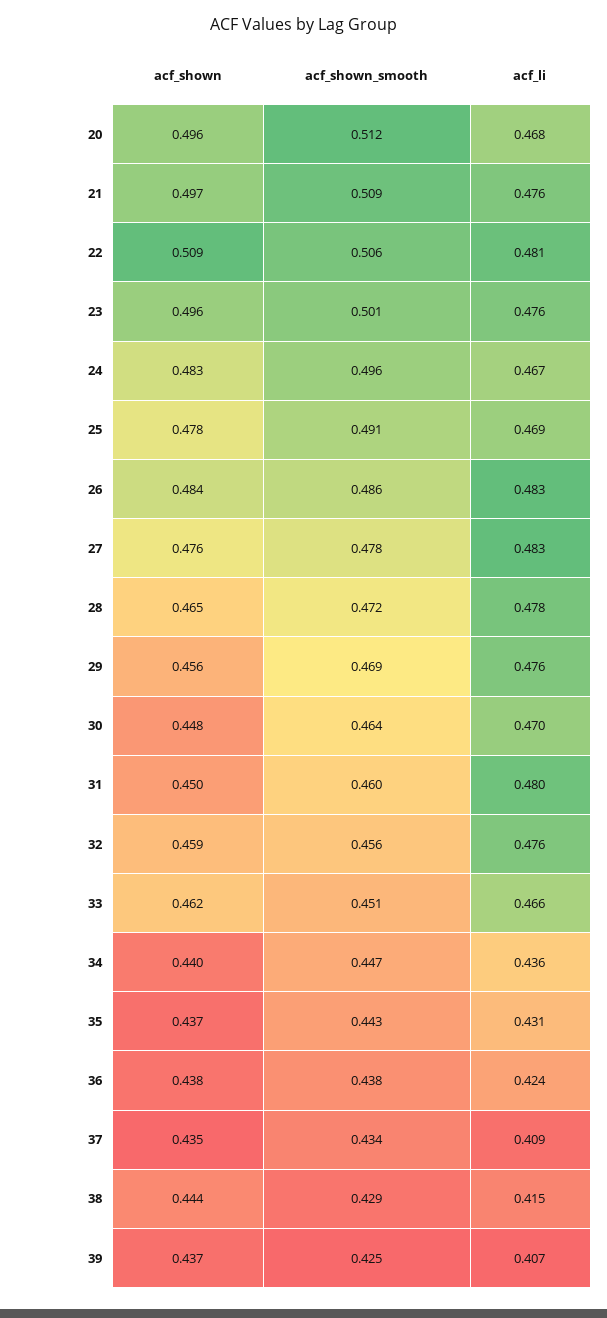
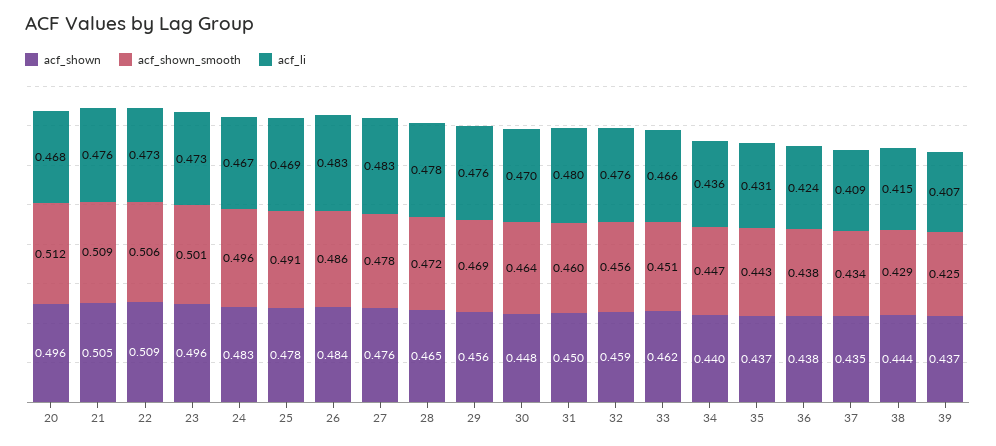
acf_shown, 21: 0.497 -> 0.505
acf_li, 22: 0.481 -> 0.473
acf_li, 23: 0.476 -> 0.473

